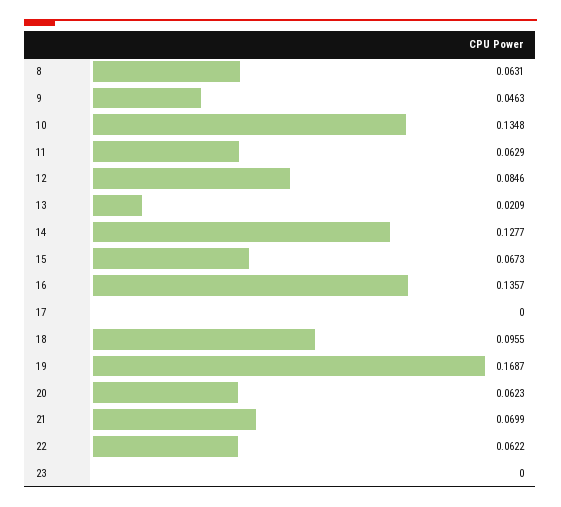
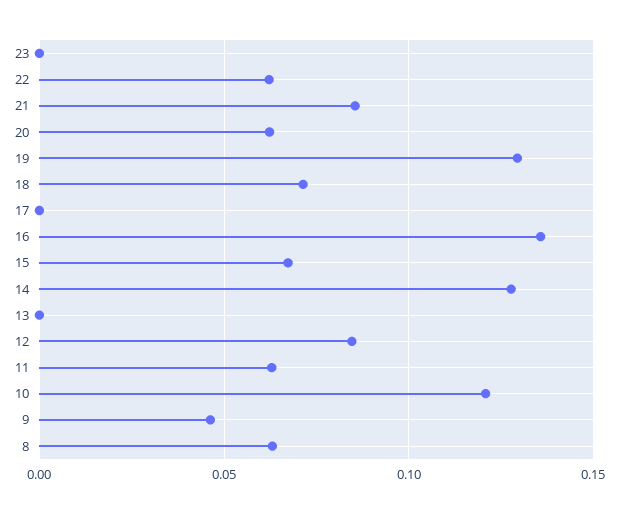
10: 0.1348 -> 0.12
13: 0.0209 -> 0
18: 0.0955 -> 0.07
19: 0.1687 -> 0.13
21: 0.0699 -> 0.085

